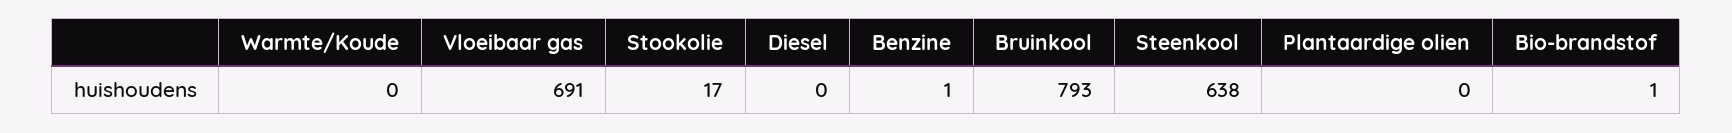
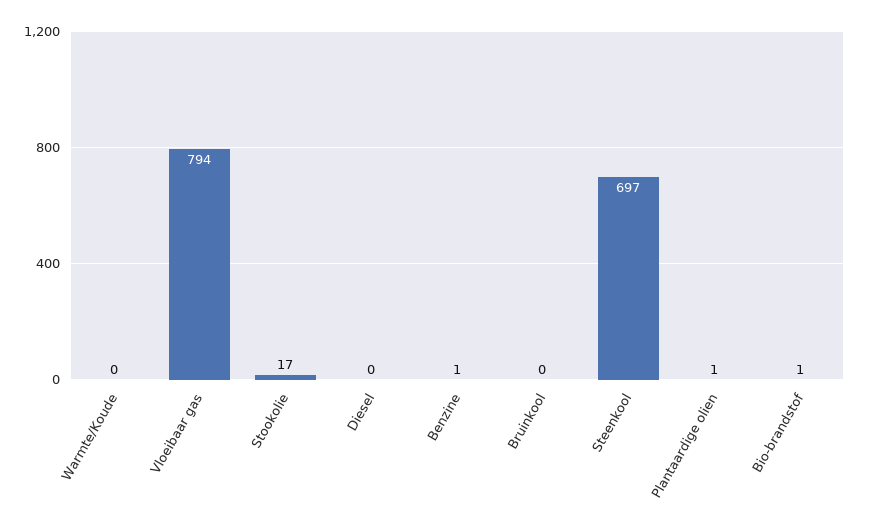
Vloeibaar gas: 691 -> 794
Bruinkool: 793 -> 0
Steenkool: 638 -> 697
Plantaardige olien: 0 -> 1

